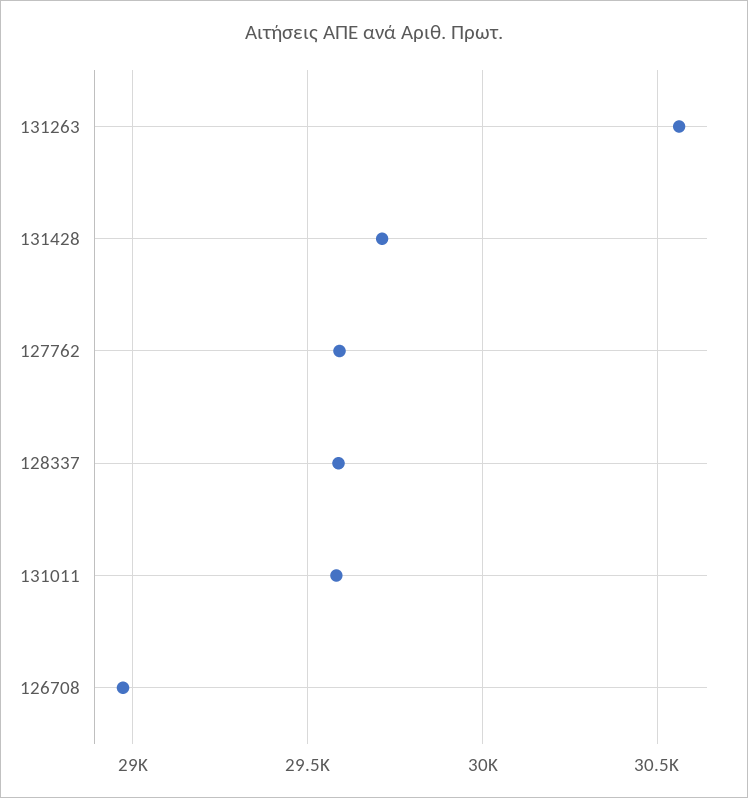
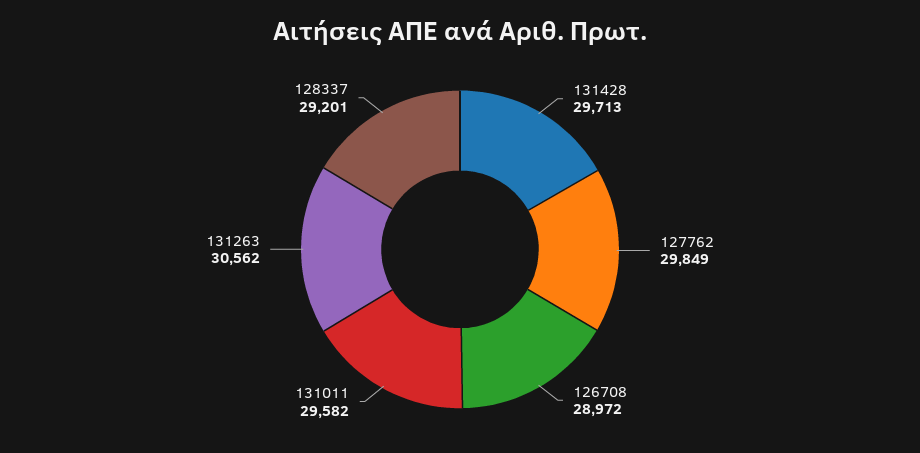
127762: 29600 -> 29849
128337: 29600 -> 29201

